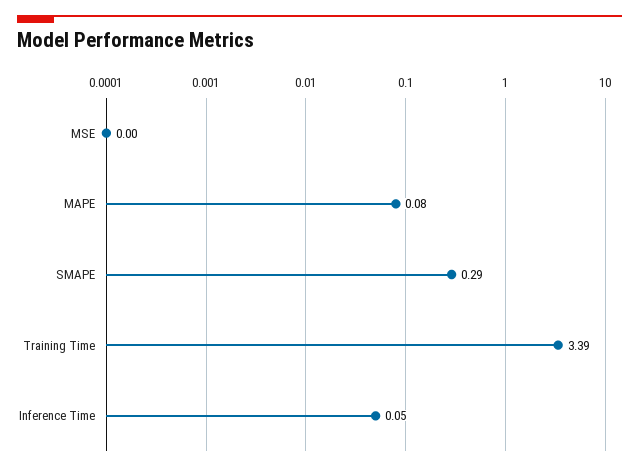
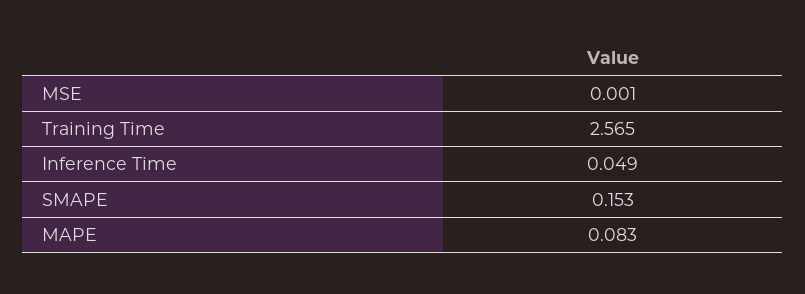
SMAPE: 0.29 -> 0.153
Training Time: 3.39 -> 2.565

